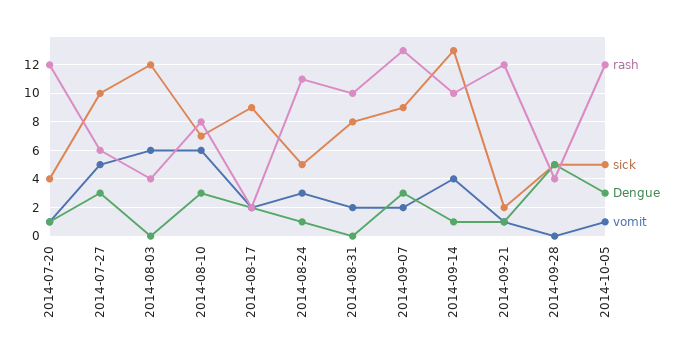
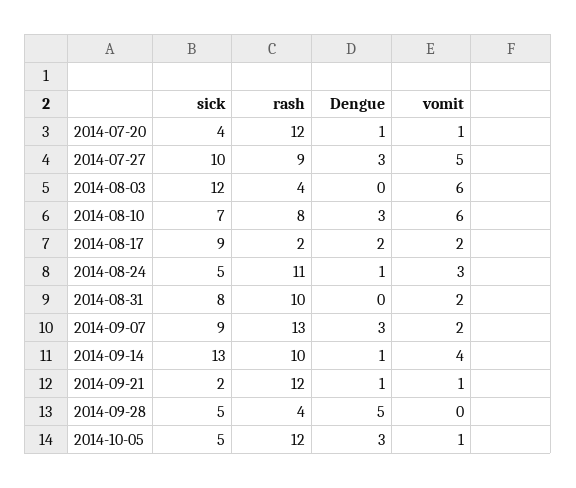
rash, 2014-07-27: 6 -> 9

